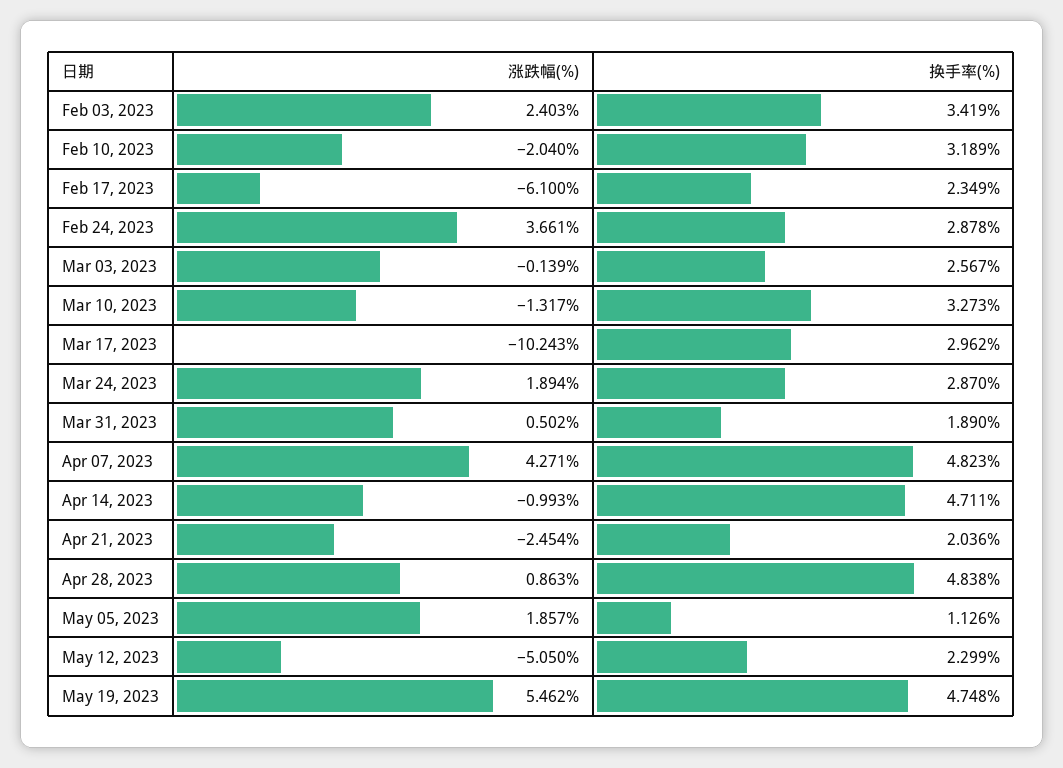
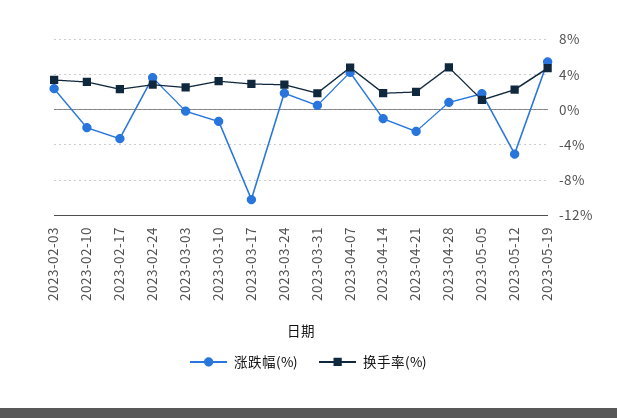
涨跌幅(%), Feb 17, 2023: -6.1 -> -3
换手率(%), Apr 14, 2023: 4.711 -> 2

